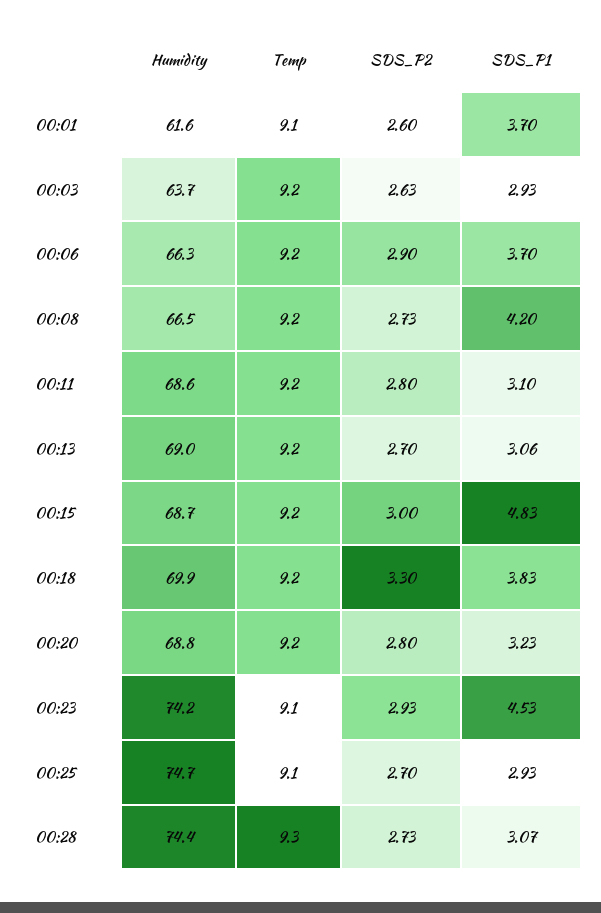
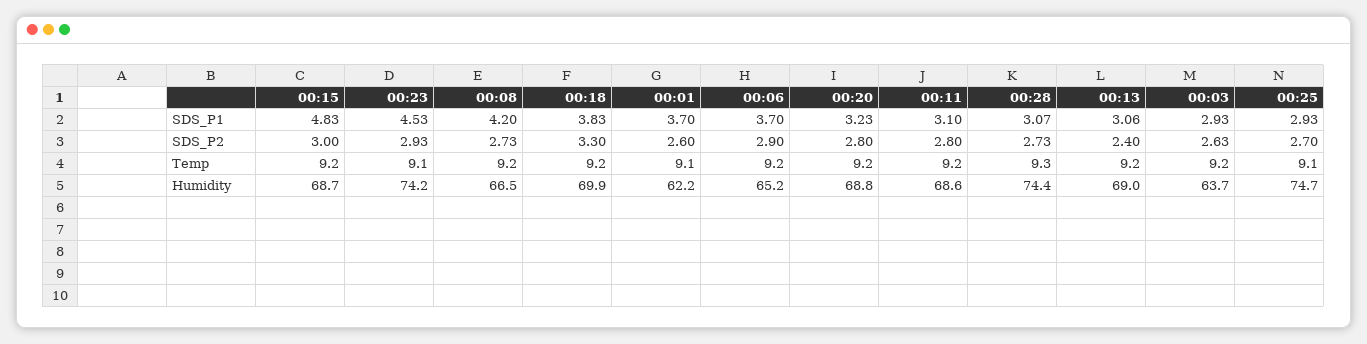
Humidity, 00:01: 61.6 -> 62.2
Humidity, 00:06: 66.3 -> 65.2
SDS_P2, 00:13: 2.7 -> 2.4

